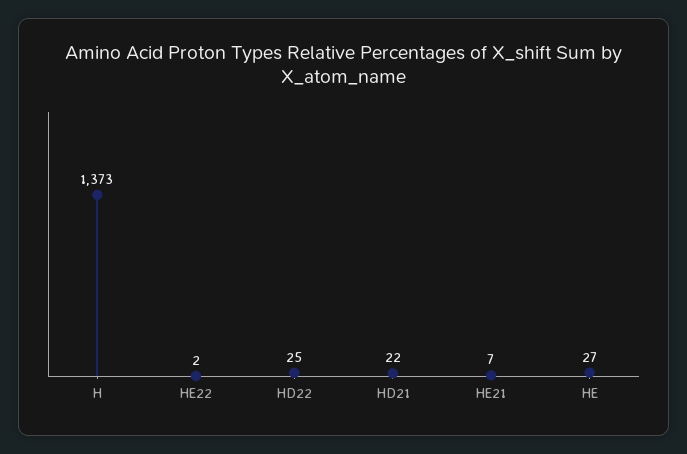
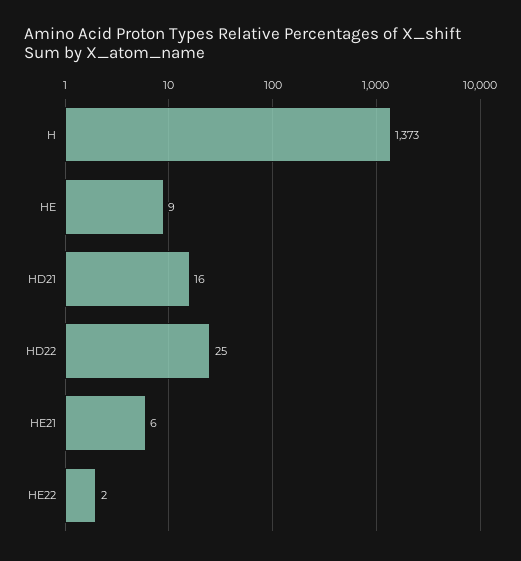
HD21: 22 -> 16
HE21: 7 -> 6
HE: 27 -> 9

